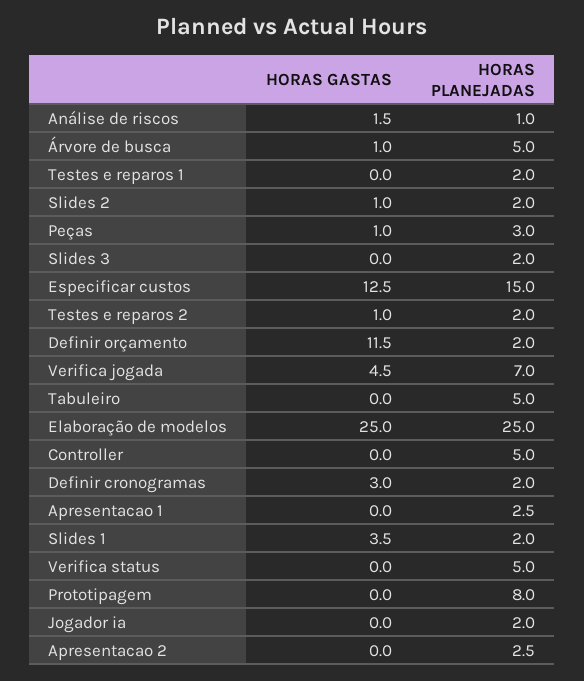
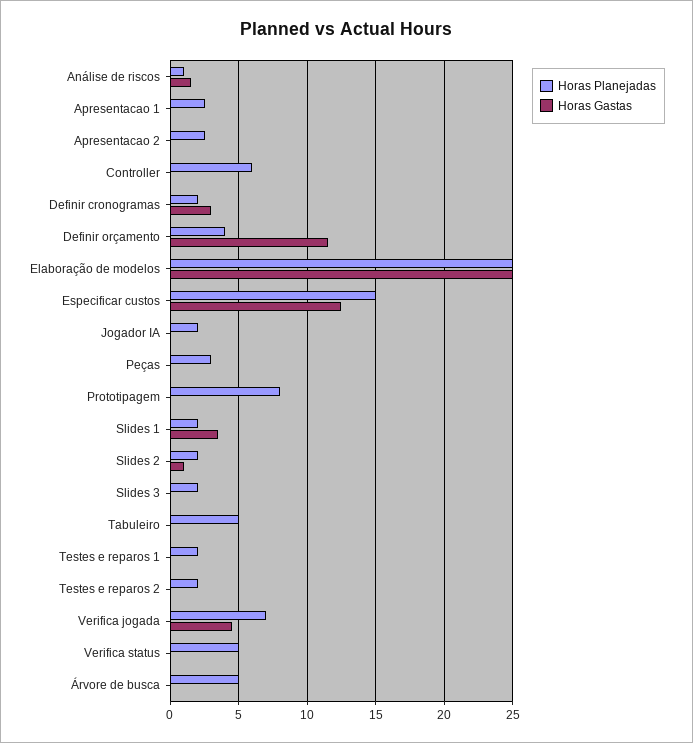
HORAS GASTAS, Árvore de busca: 1 -> 0
HORAS GASTAS, Peças: 1 -> 0
HORAS GASTAS, Testes e reparos 2: 1 -> 0
HORAS PLANEJADAS, Definir orçamento: 2 -> 4
HORAS PLANEJADAS, Controller: 5 -> 6

